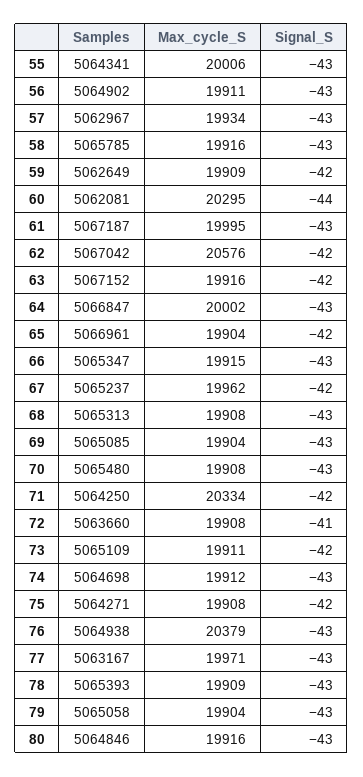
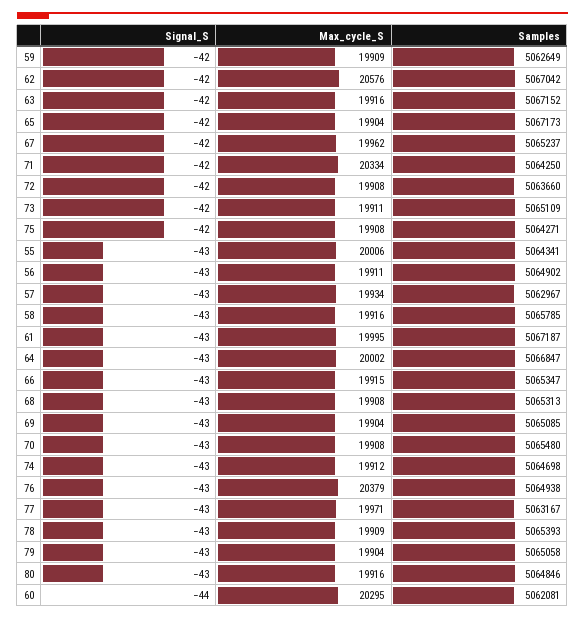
Samples, 65: 5066961 -> 5067173
Signal_S, 72: -41 -> -42

